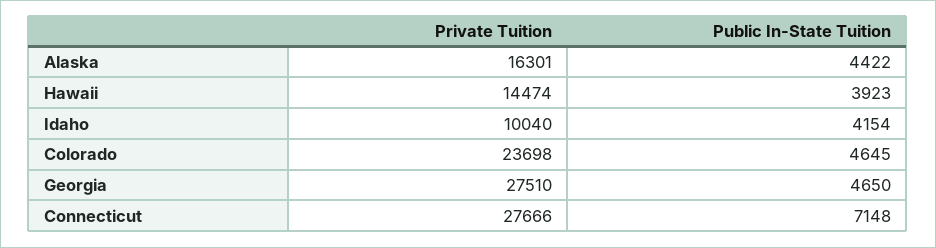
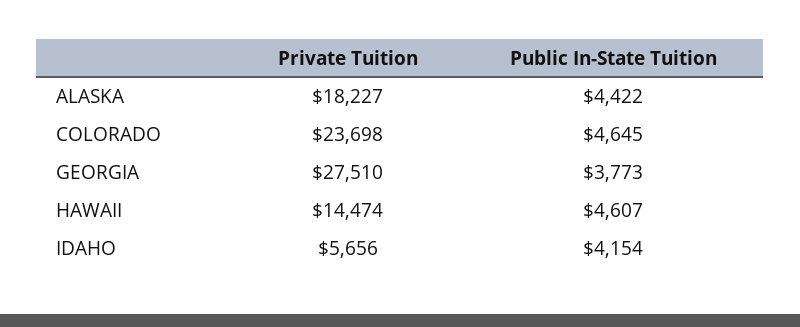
Private Tuition, Alaska: 16301 -> 18227
Public In-State Tuition, Hawaii: 3923 -> 4607
Private Tuition, Idaho: 10040 -> 5656
Public In-State Tuition, Georgia: 4650 -> 3773
Private Tuition, Connecticut: 27666 -> none
Public In-State Tuition, Connecticut: 7148 -> none

